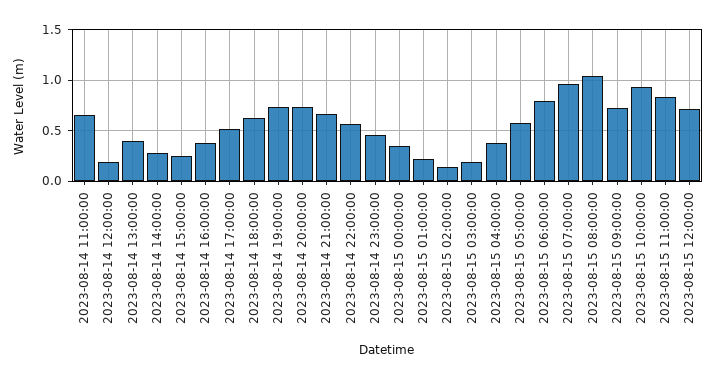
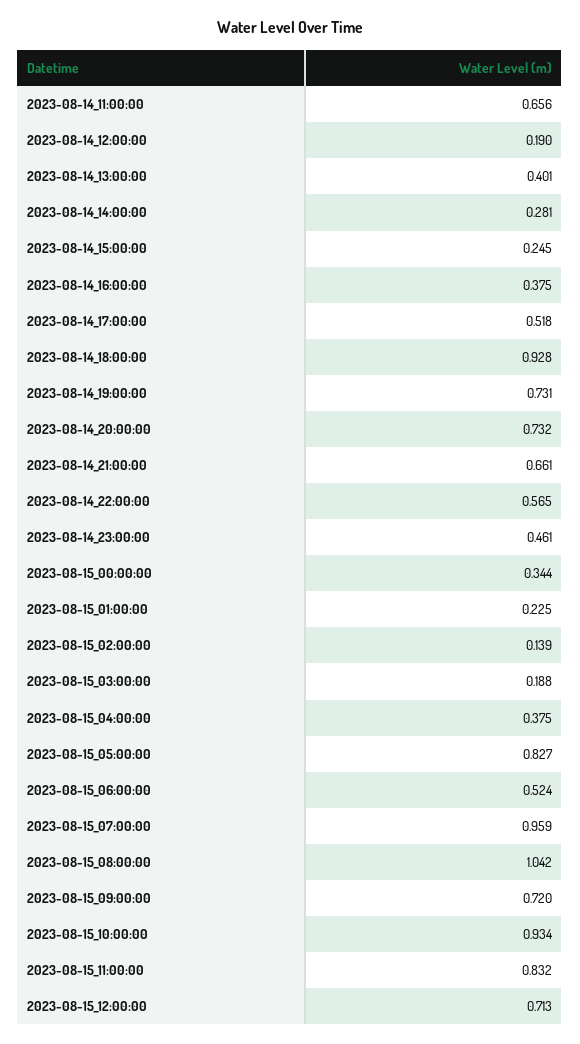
2023-08-14 18:00:00: 0.6 -> 0.928
2023-08-15 05:00:00: 0.6 -> 0.827
2023-08-15 06:00:00: 0.8 -> 0.524

